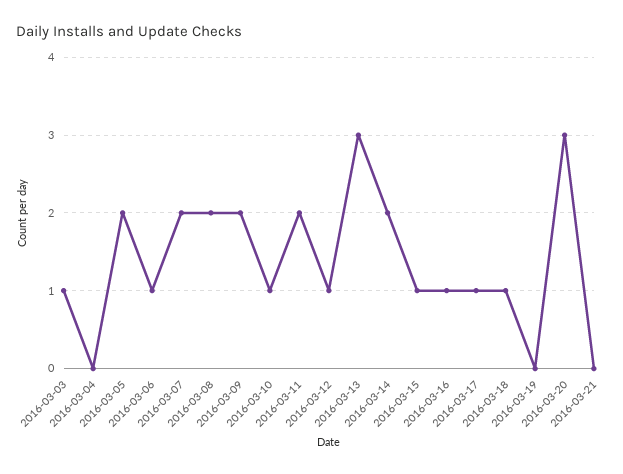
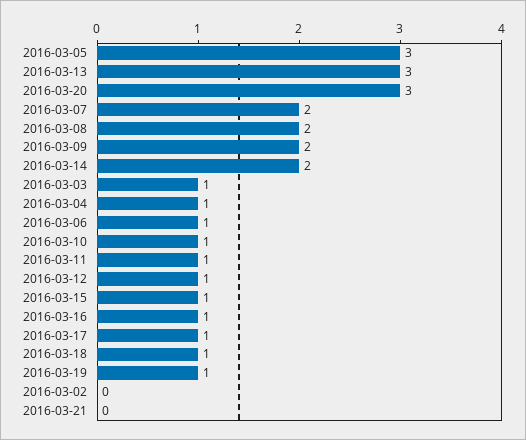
2016-03-04: 0 -> 1
2016-03-05: 2 -> 3
2016-03-11: 2 -> 1
2016-03-19: 0 -> 1
2016-03-02: none -> 0

